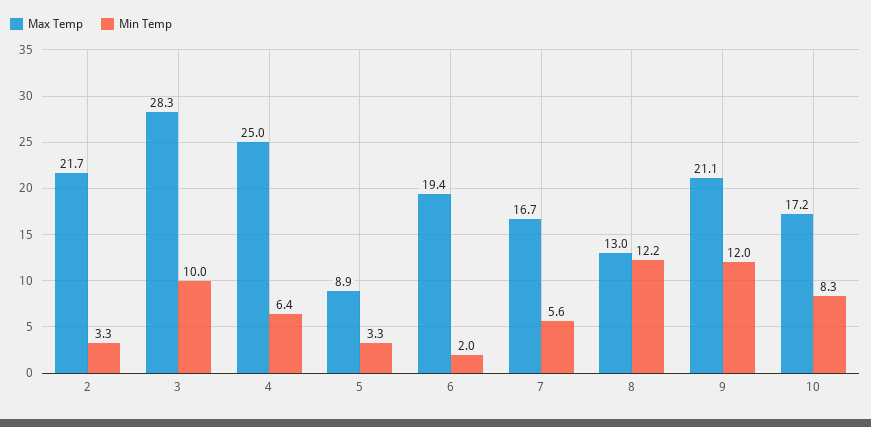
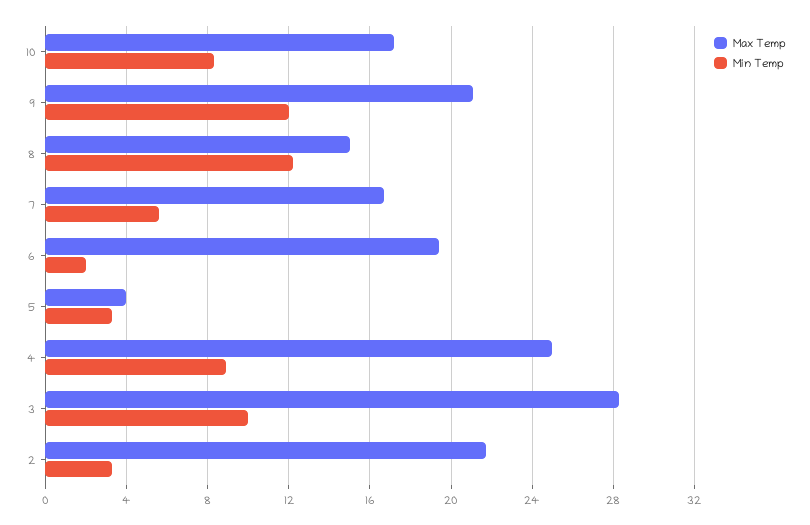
Min Temp, 4: 6.4 -> 9
Max Temp, 5: 8.9 -> 4
Max Temp, 8: 13 -> 15

